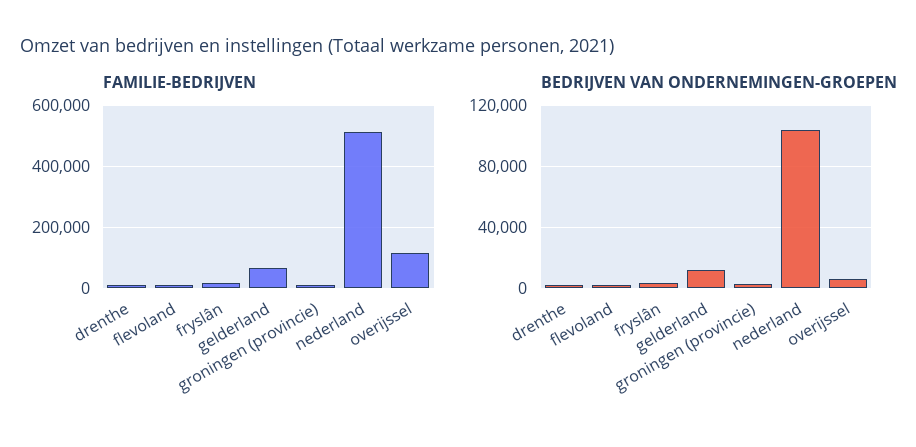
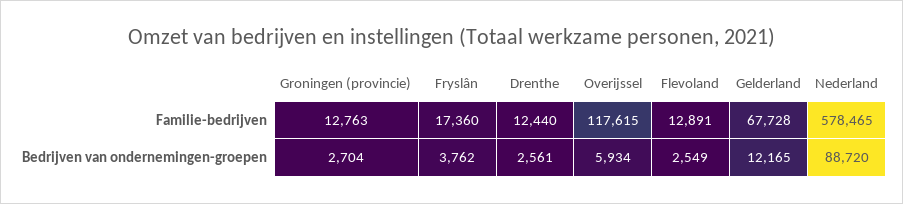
FAMILIE-BEDRIJVEN, nederland: 520000 -> 578465
BEDRIJVEN VAN ONDERNEMINGEN-GROEPEN, nederland: 105000 -> 88720

